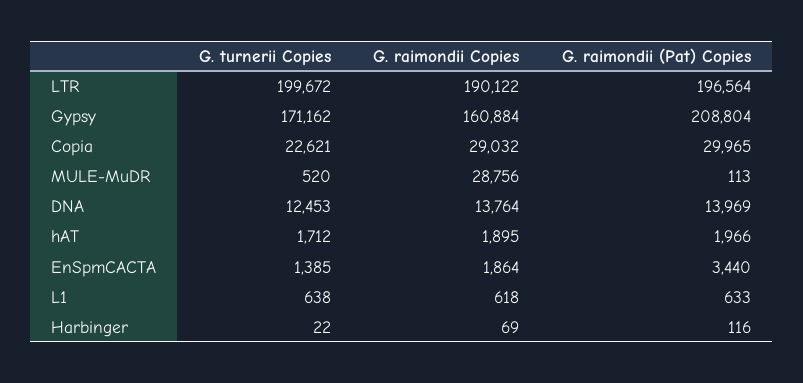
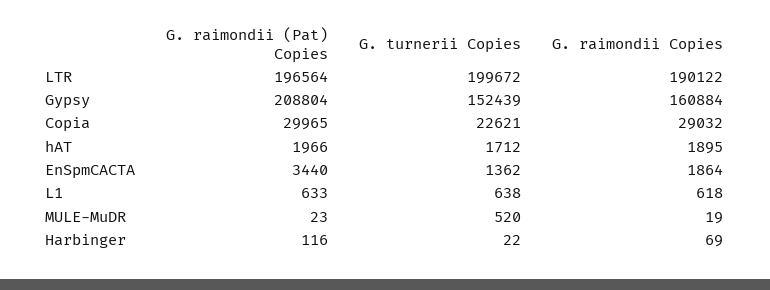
G. turnerii Copies, Gypsy: 171162 -> 152439
G. raimondii Copies, MULE-MuDR: 28756 -> 19
G. raimondii (Pat) Copies, MULE-MuDR: 113 -> 23
G. turnerii Copies, DNA: 12453 -> none
G. raimondii Copies, DNA: 13764 -> none
G. raimondii (Pat) Copies, DNA: 13969 -> none
G. turnerii Copies, EnSpmCACTA: 1385 -> 1362

